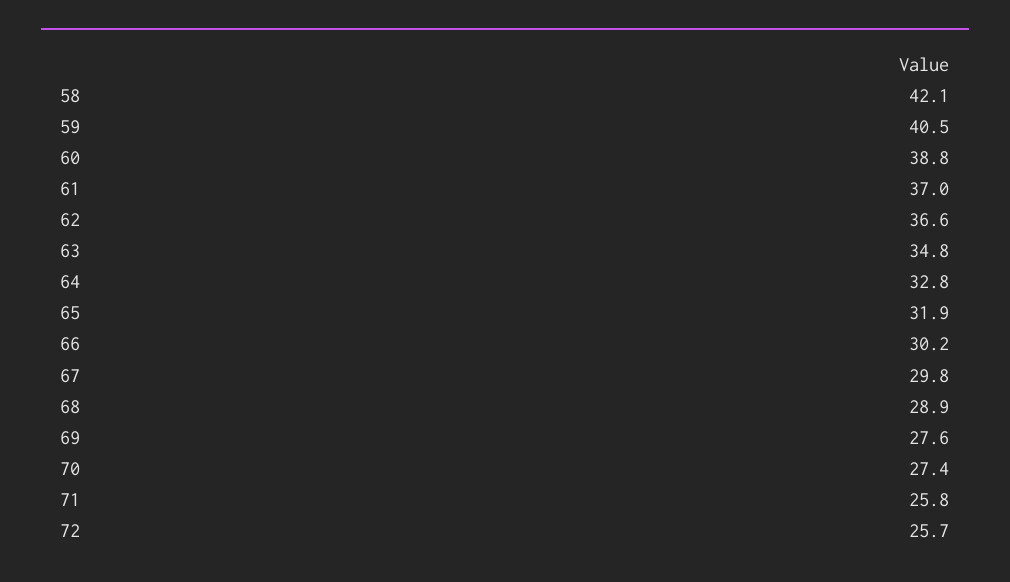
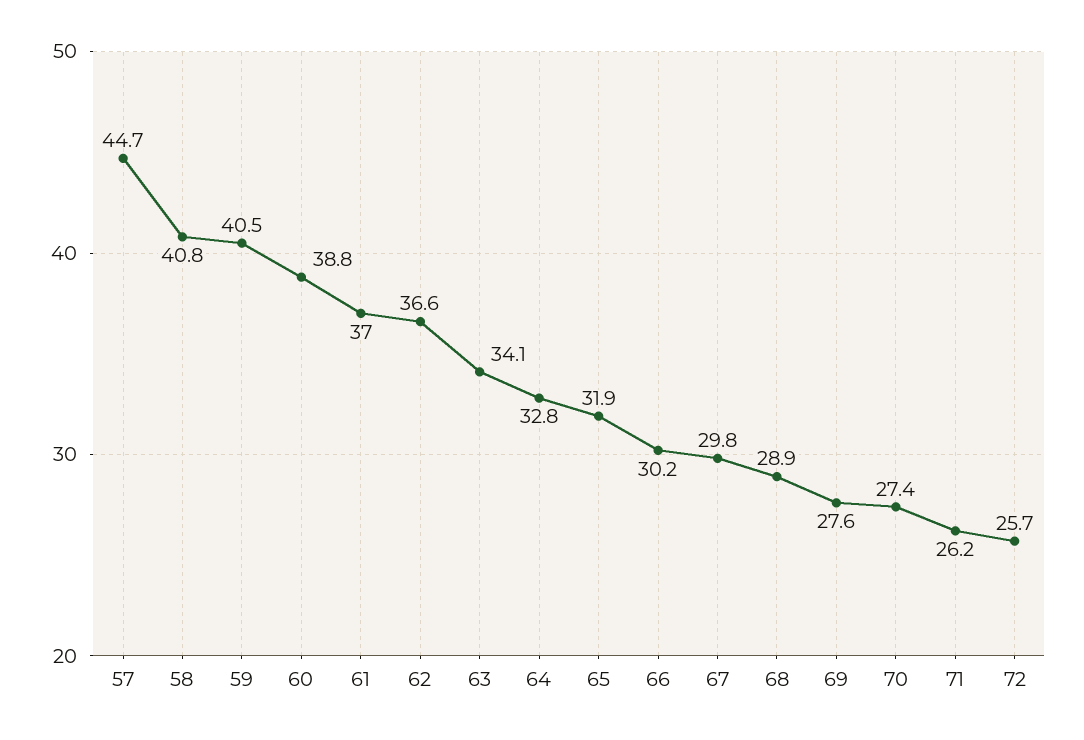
58: 42.1 -> 40.8
63: 34.8 -> 34.1
71: 25.8 -> 26.2
57: none -> 44.7

